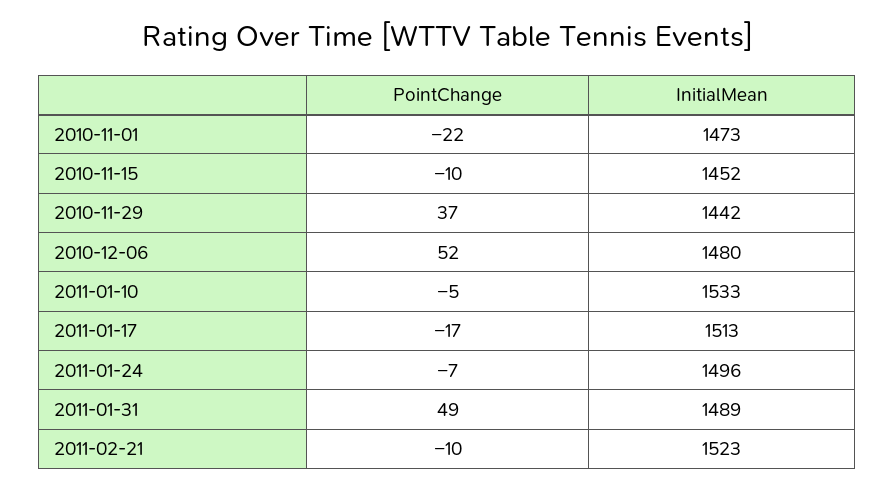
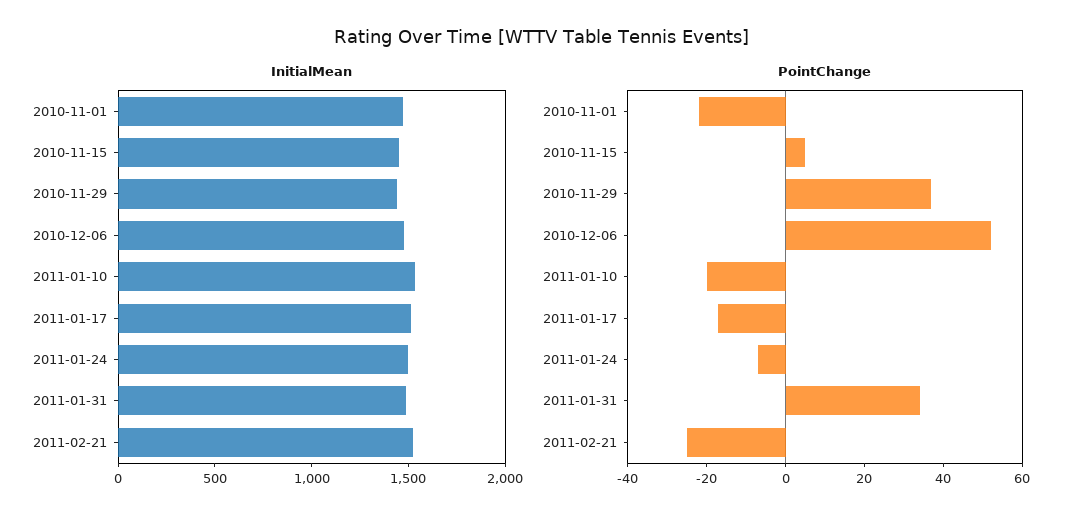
PointChange, 2010-11-15: -10 -> 5
PointChange, 2011-01-10: -5 -> -20
PointChange, 2011-01-31: 49 -> 35
PointChange, 2011-02-21: -10 -> -25

